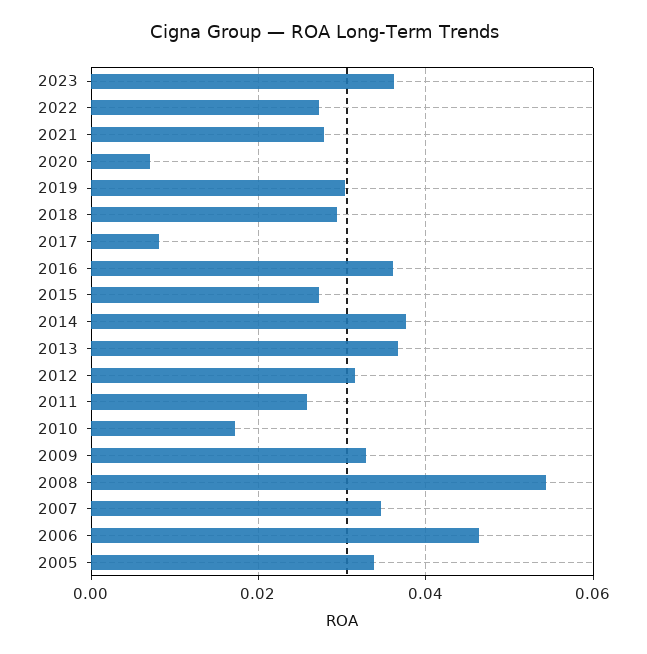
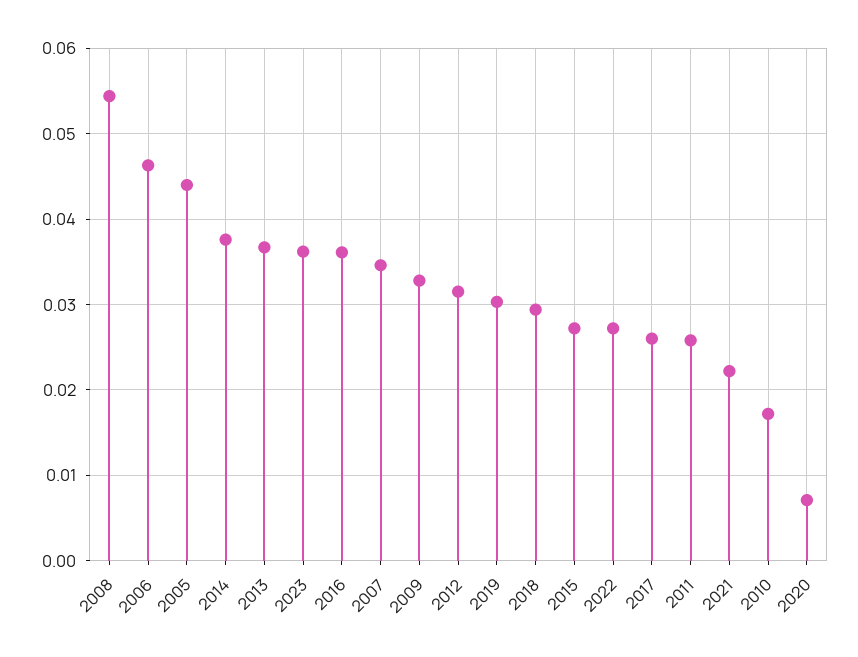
2021: 0.028 -> 0.022
2017: 0.008 -> 0.026
2005: 0.034 -> 0.044

